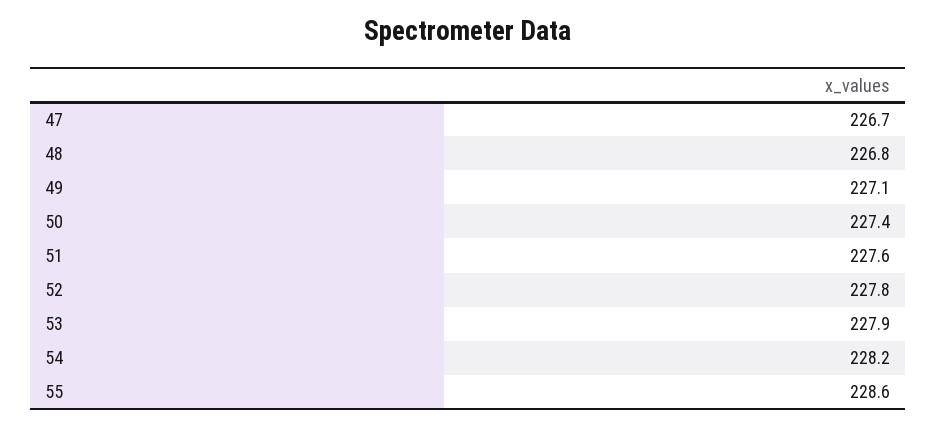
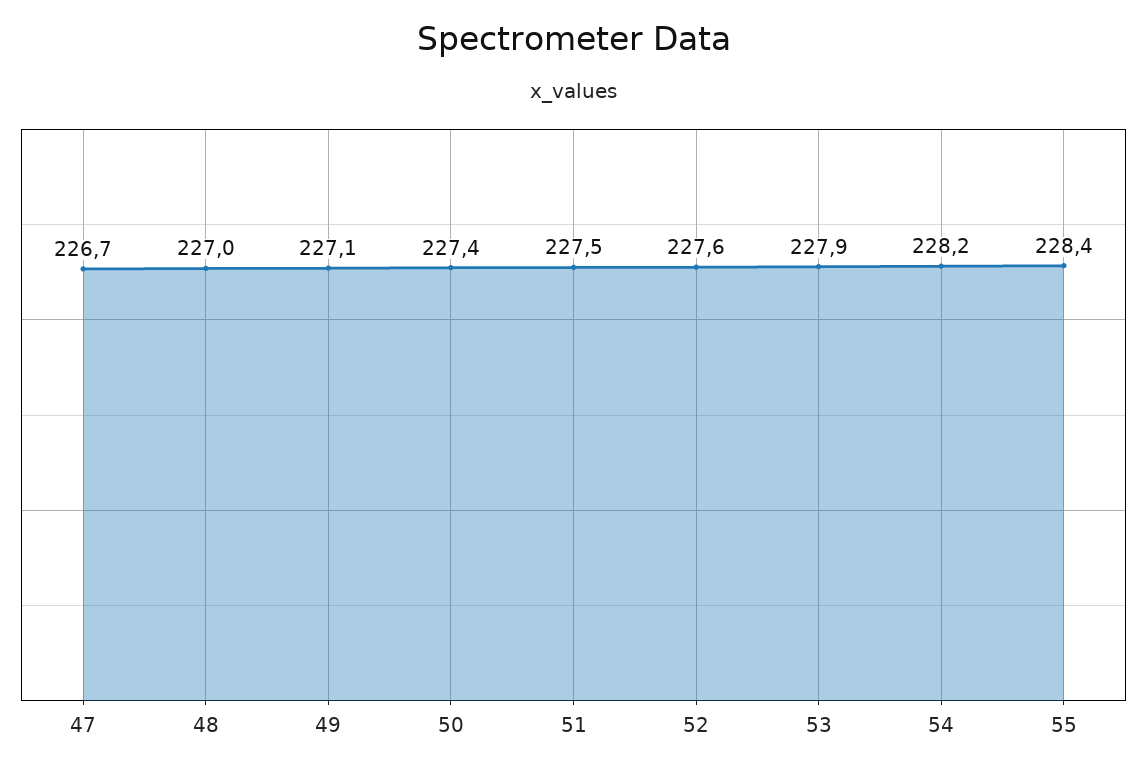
48: 226.8 -> 227
51: 227.6 -> 227.5
52: 227.8 -> 227.6
55: 228.6 -> 228.4

